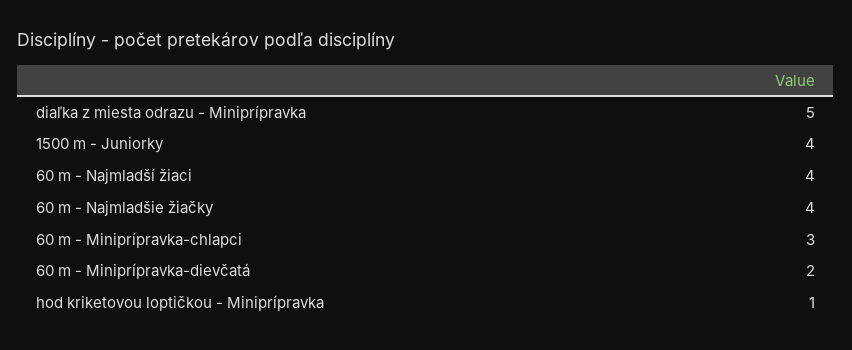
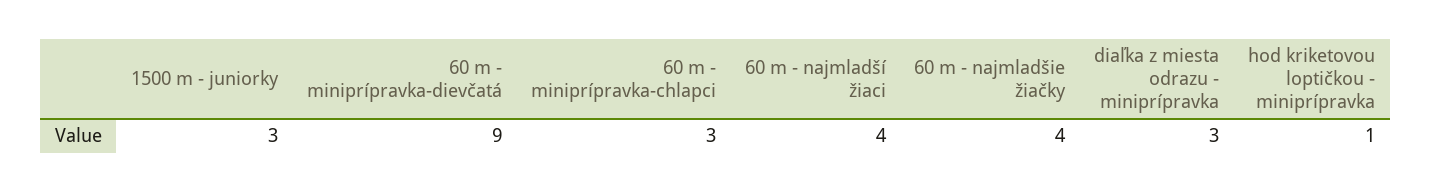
diaľka z miesta odrazu - Miniprípravka: 5 -> 3
1500 m - Juniorky: 4 -> 3
60 m - Miniprípravka-dievčatá: 2 -> 9

